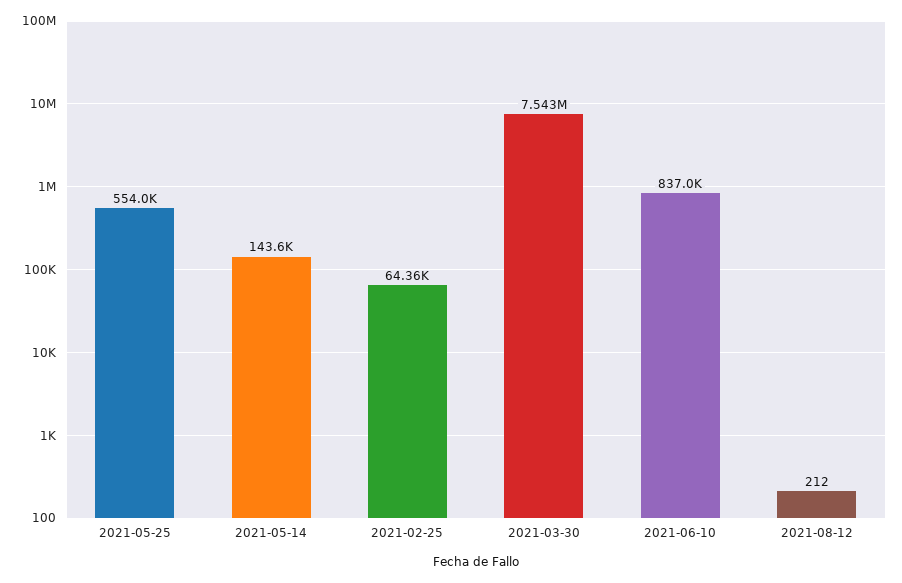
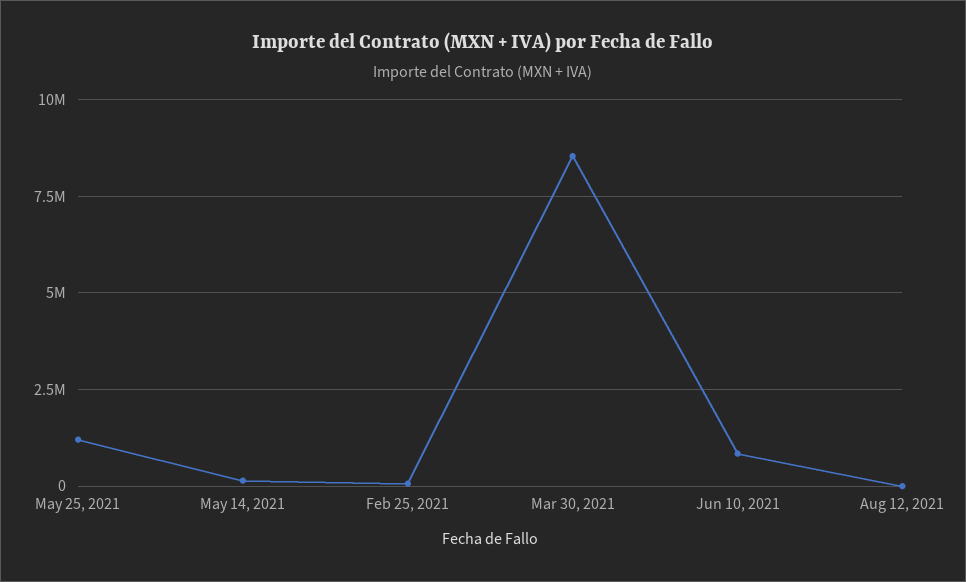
2021-05-25: 554000 -> 1250000
2021-03-30: 7543000 -> 8500000

